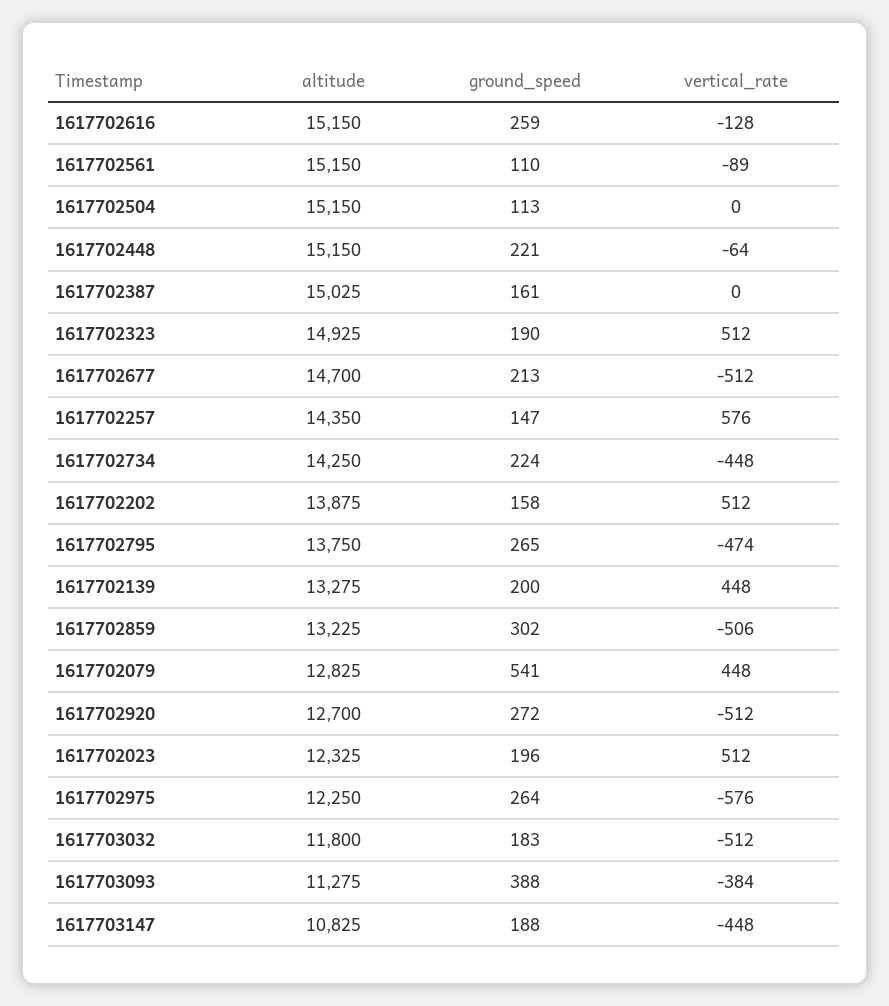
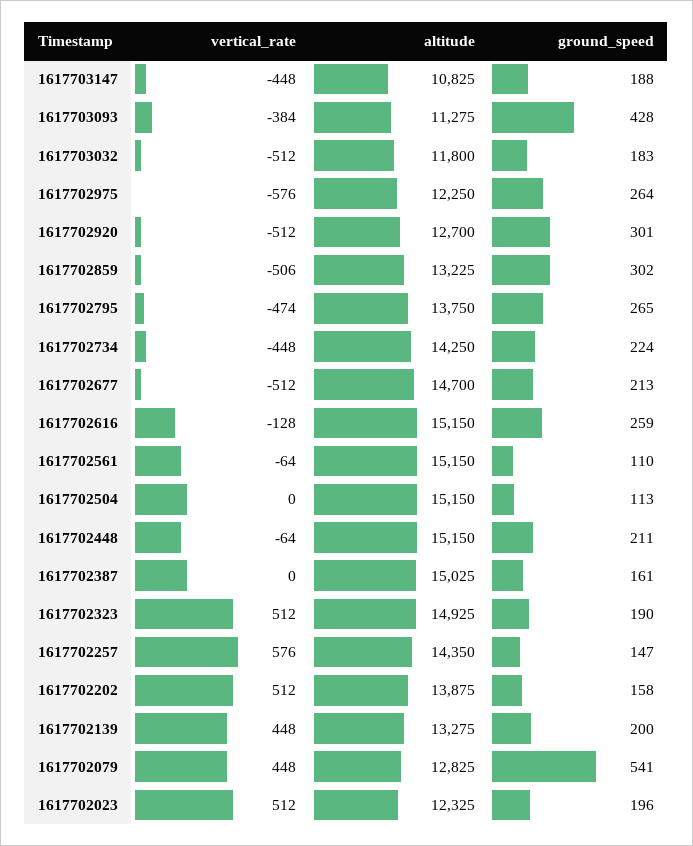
vertical_rate, 1617702561: -89 -> -64
ground_speed, 1617702448: 221 -> 211
ground_speed, 1617702920: 272 -> 301
ground_speed, 1617703093: 388 -> 428

